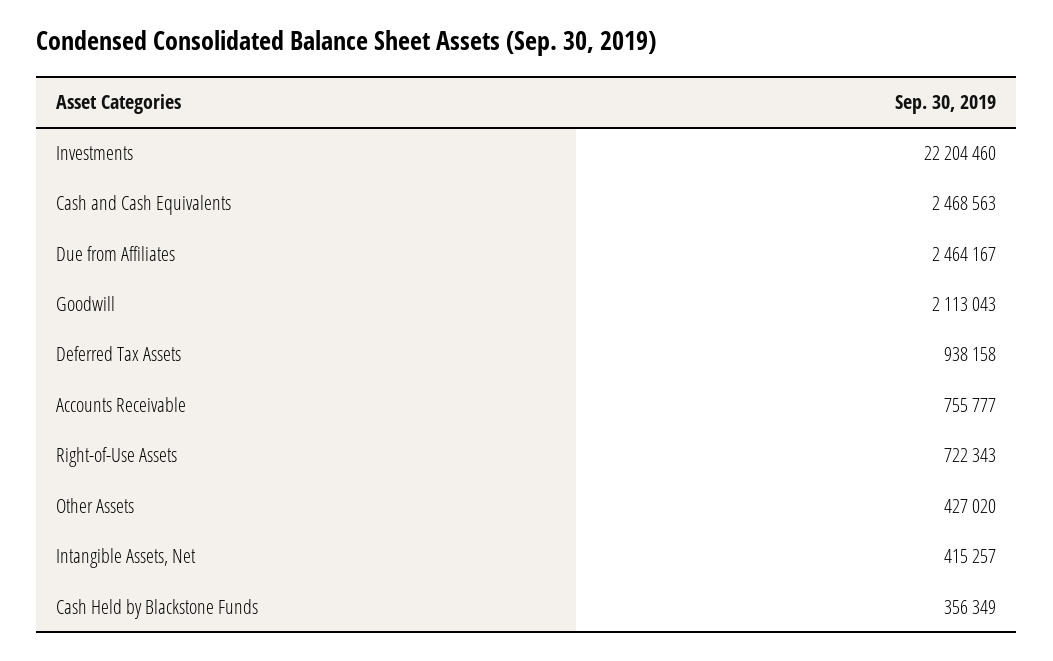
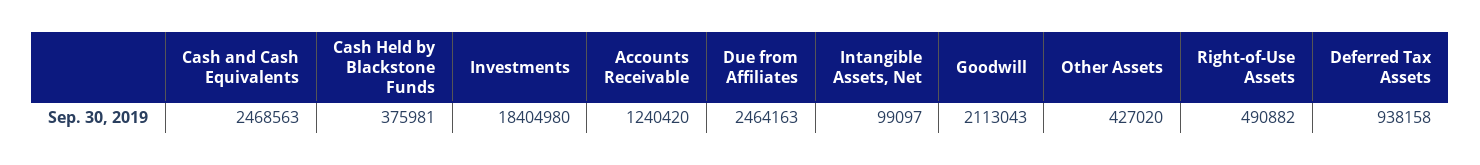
Investments: 22204460 -> 18404980
Due from Affiliates: 2464167 -> 2464163
Accounts Receivable: 755777 -> 1240420
Right-of-Use Assets: 722343 -> 490882
Intangible Assets, Net: 415257 -> 99097
Cash Held by Blackstone Funds: 356349 -> 375981

